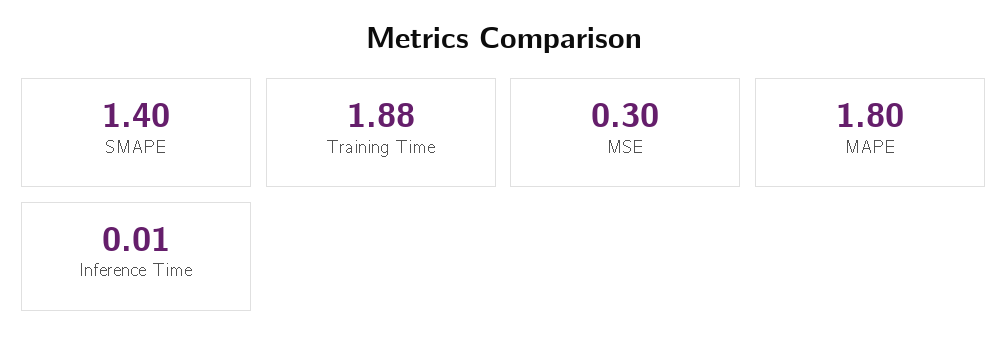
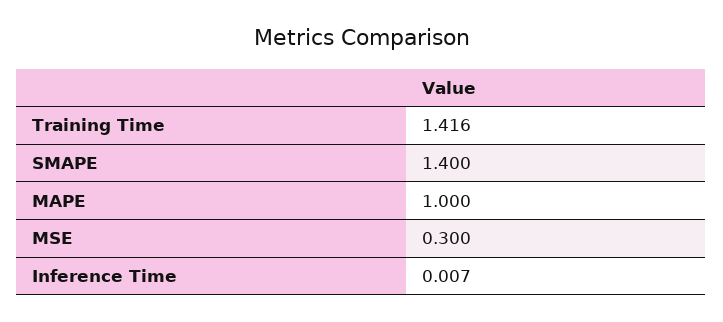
Training Time: 1.88 -> 1.416
MAPE: 1.8 -> 1

